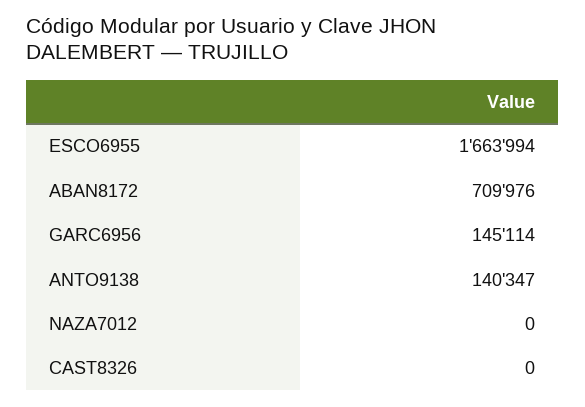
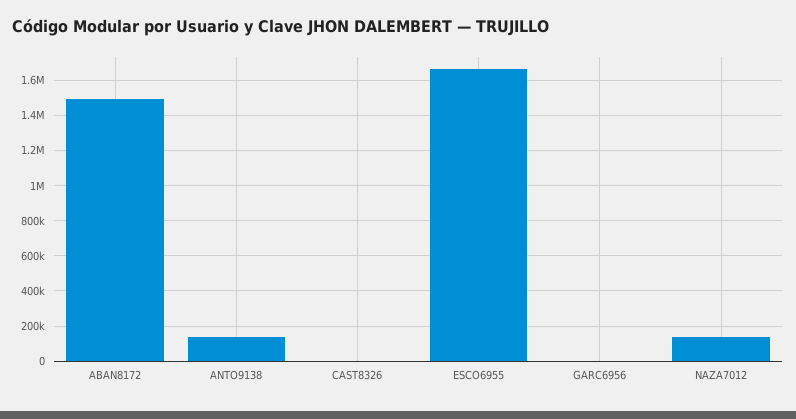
ABAN8172: 709976 -> 1500000
GARC6956: 145114 -> 0
NAZA7012: 0 -> 150000

